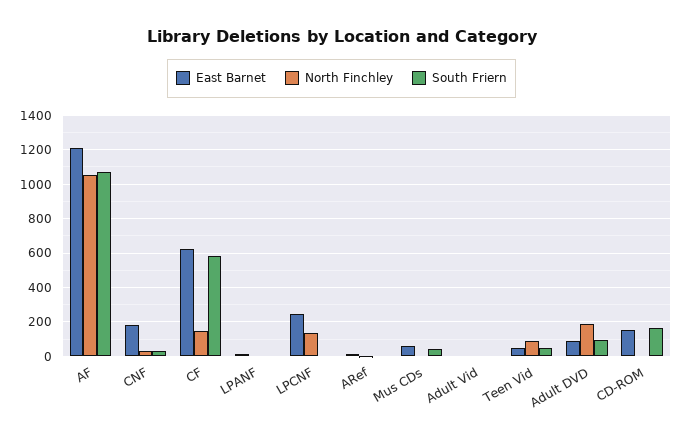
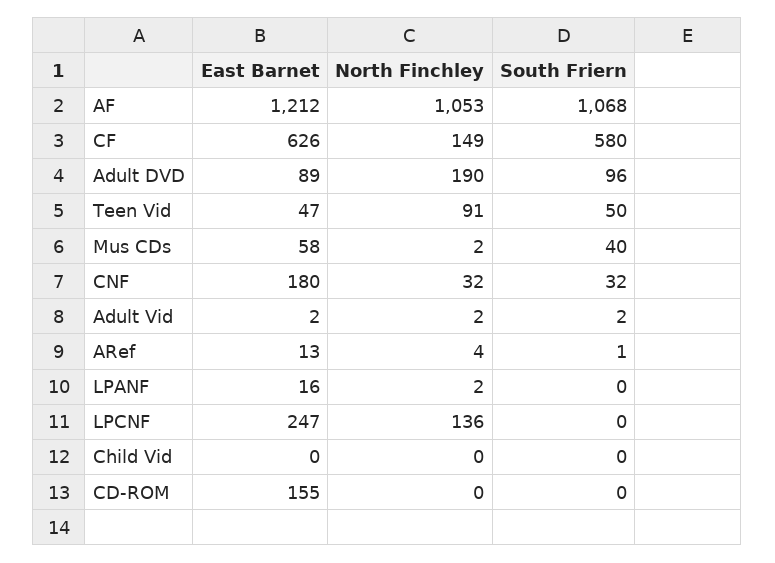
South Friern, CD-ROM: 150 -> 0
East Barnet, Child Vid: none -> 0
North Finchley, Child Vid: none -> 0
South Friern, Child Vid: none -> 0

